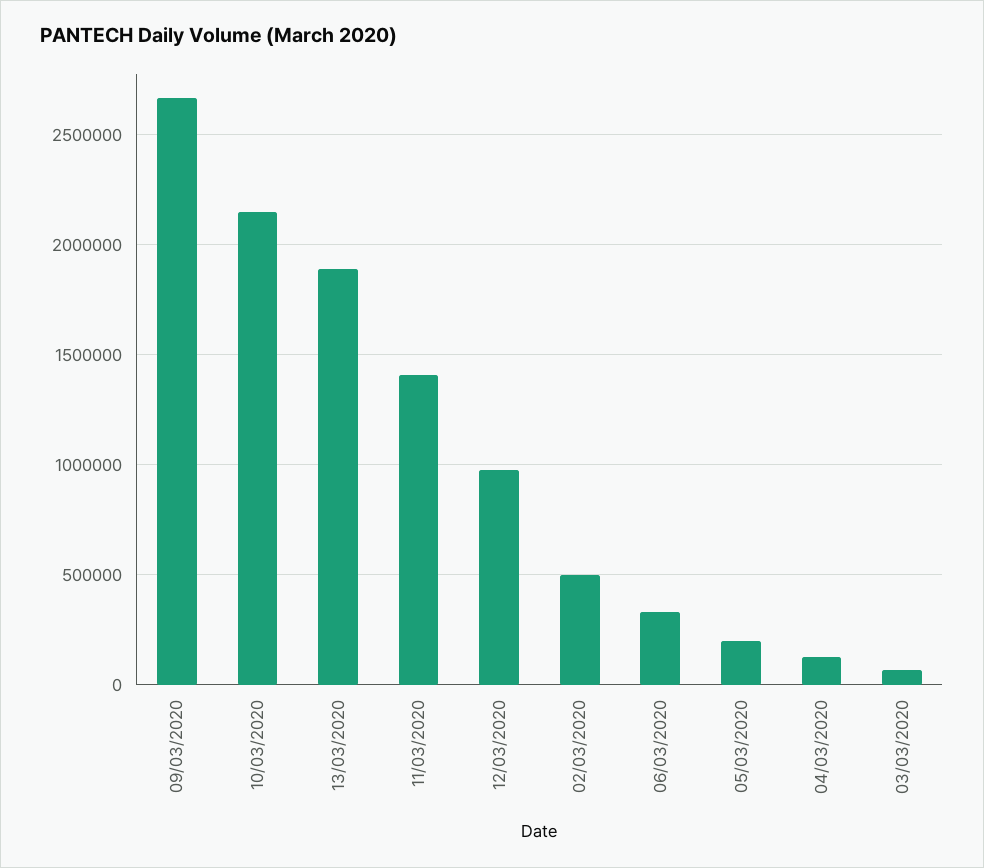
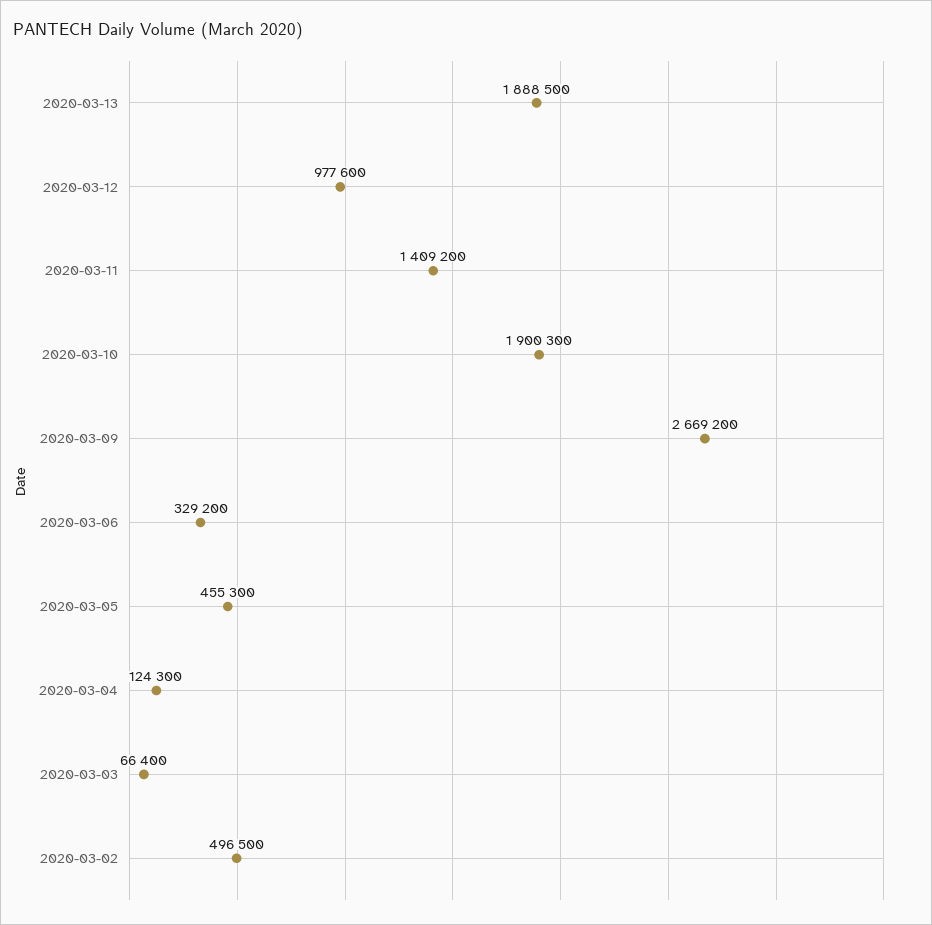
10/03/2020: 2150000 -> 1900300
05/03/2020: 200000 -> 455300

